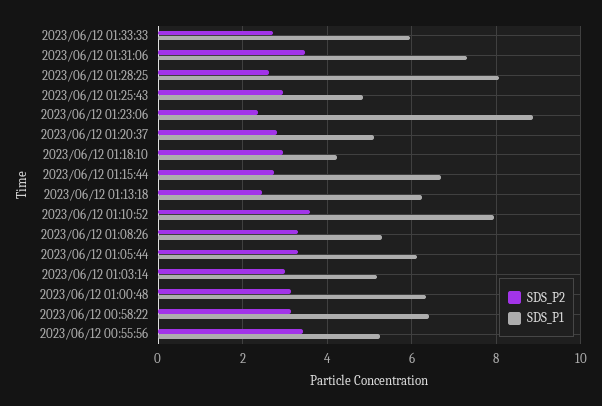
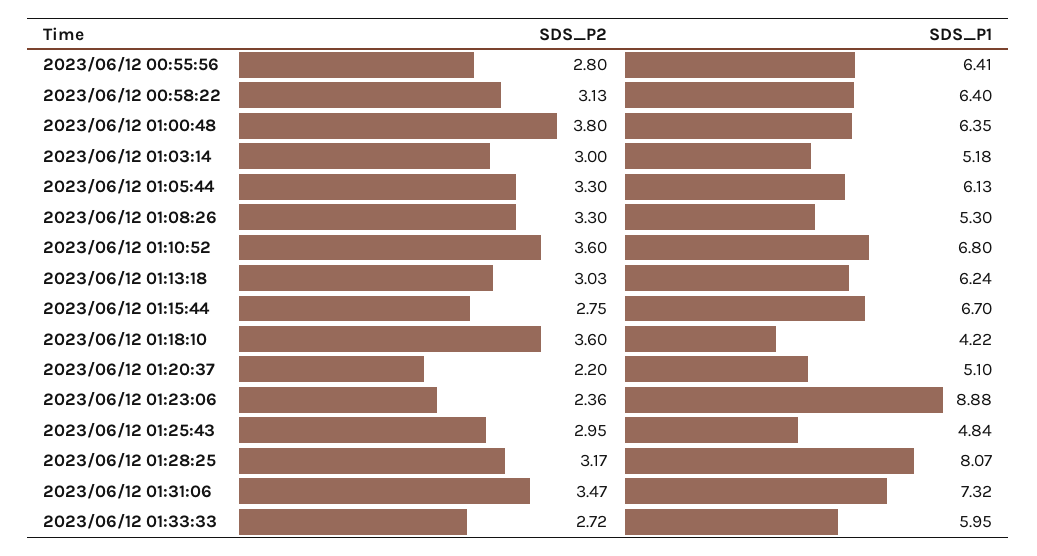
SDS_P2, 2023/06/12 01:28:25: 2.6 -> 3.17
SDS_P2, 2023/06/12 01:20:37: 2.8 -> 2.2
SDS_P2, 2023/06/12 01:18:10: 3 -> 3.6
SDS_P2, 2023/06/12 01:13:18: 2.4 -> 3.03
SDS_P1, 2023/06/12 01:10:52: 8 -> 6.8
SDS_P2, 2023/06/12 01:00:48: 3.2 -> 3.8
SDS_P2, 2023/06/12 00:55:56: 3.4 -> 2.8
SDS_P1, 2023/06/12 00:55:56: 5.2 -> 6.41

